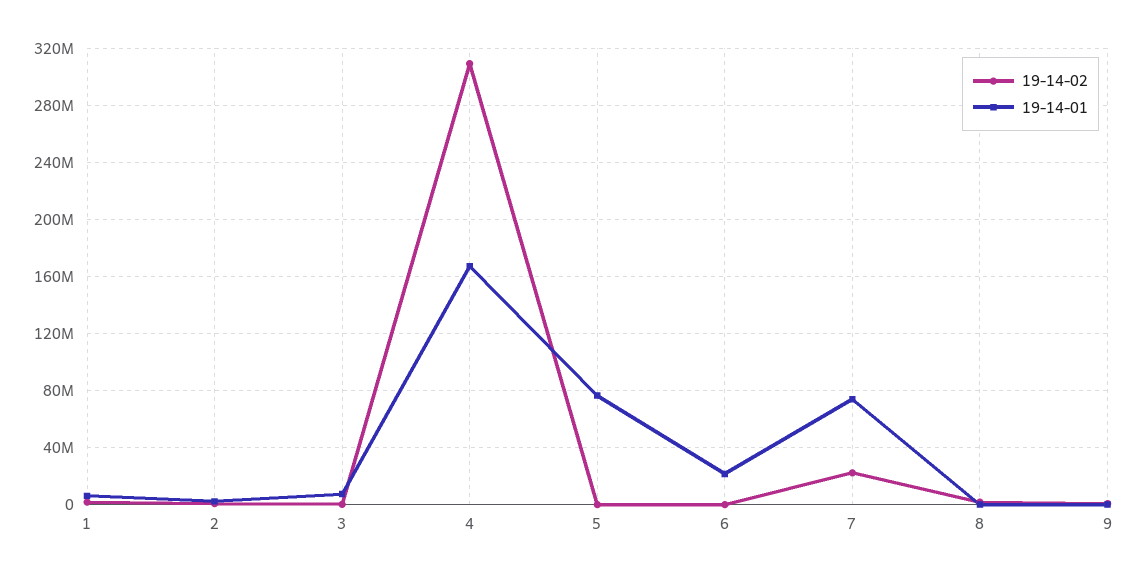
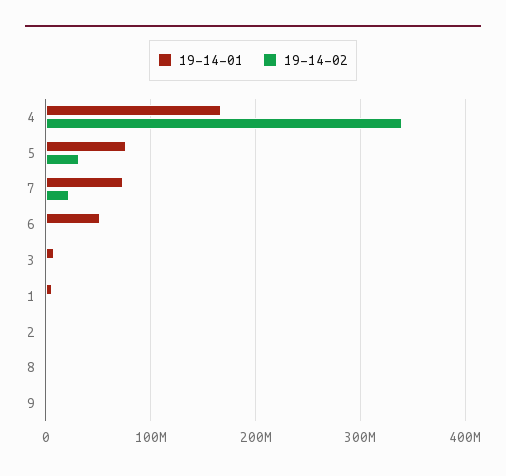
19-14-02, 4: 310000000 -> 340000000
19-14-02, 5: 0 -> 30000000
19-14-01, 6: 20000000 -> 50000000

